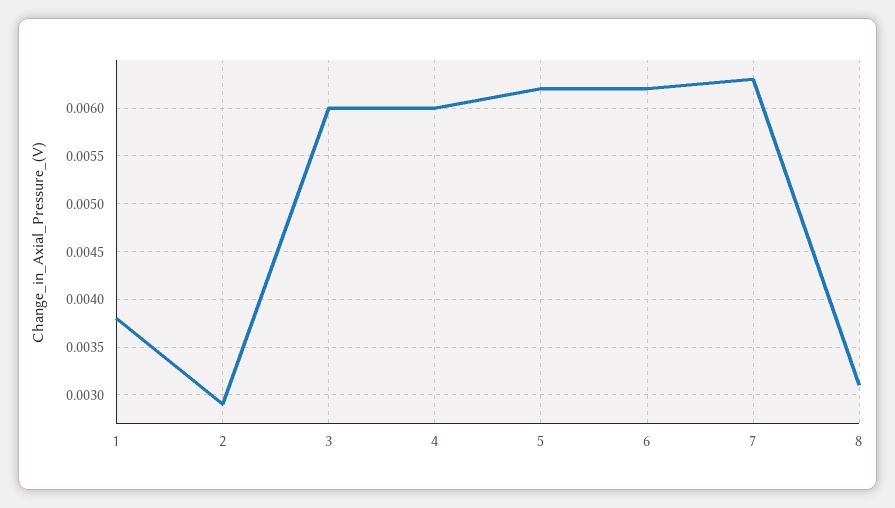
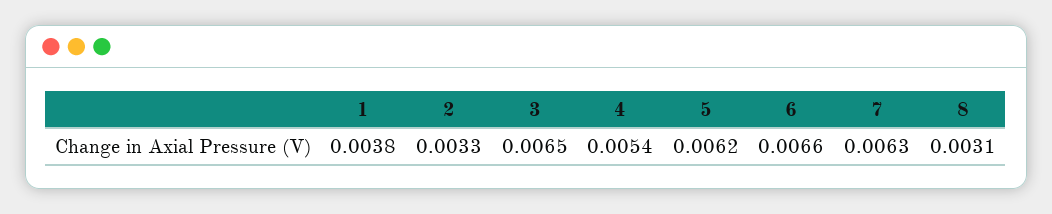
2: 0.0029 -> 0.0033
3: 0.006 -> 0.0065
4: 0.006 -> 0.0054
6: 0.0062 -> 0.0066

